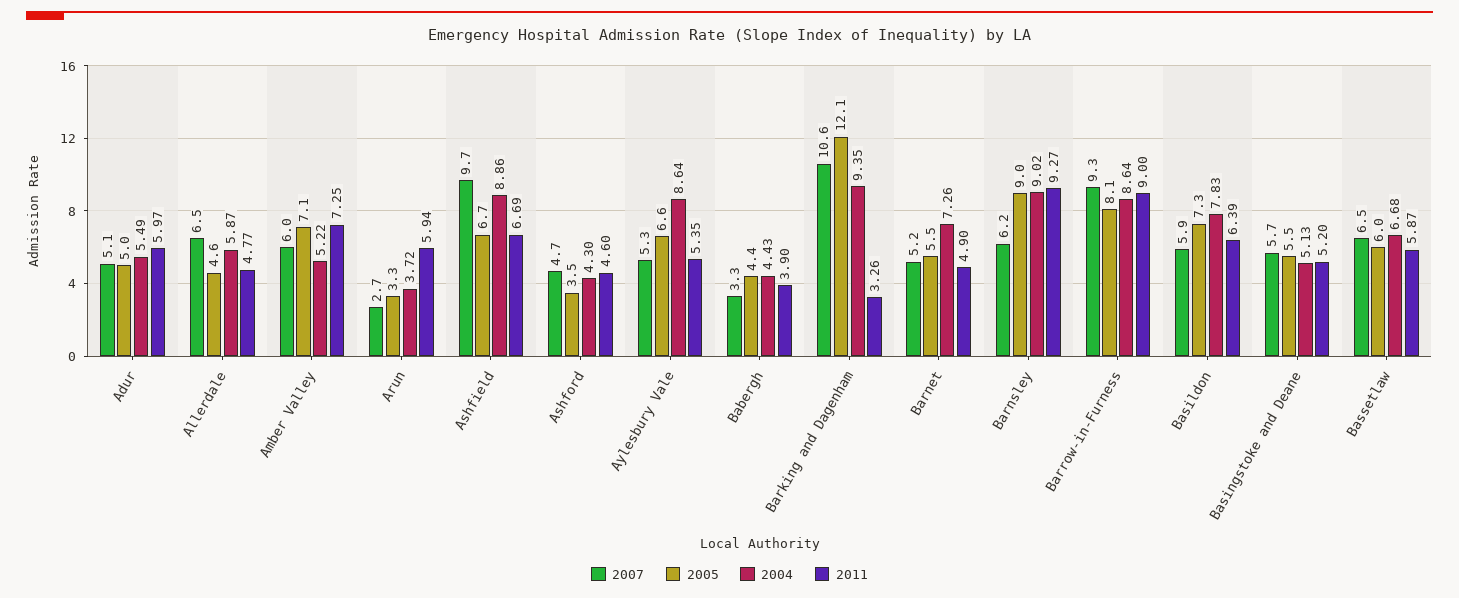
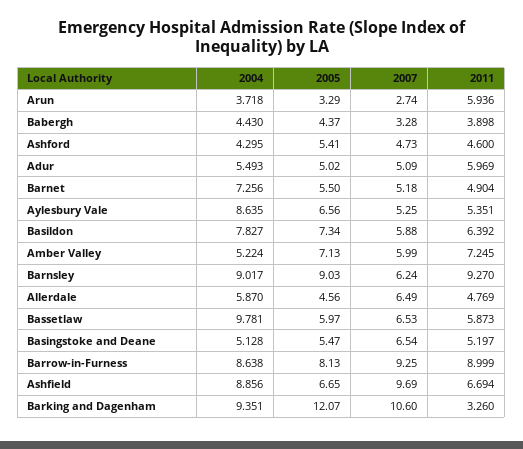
2005, Ashford: 3.5 -> 5.41
2007, Basingstoke and Deane: 5.7 -> 6.54
2004, Bassetlaw: 6.68 -> 9.781

